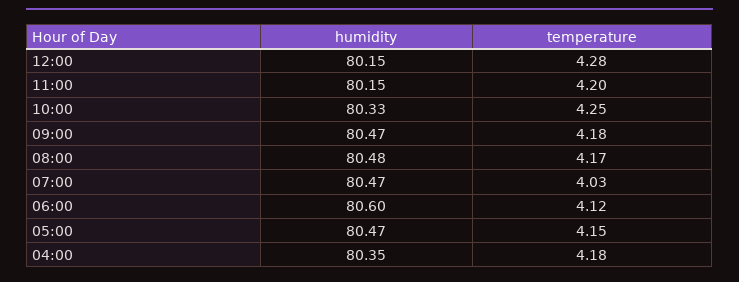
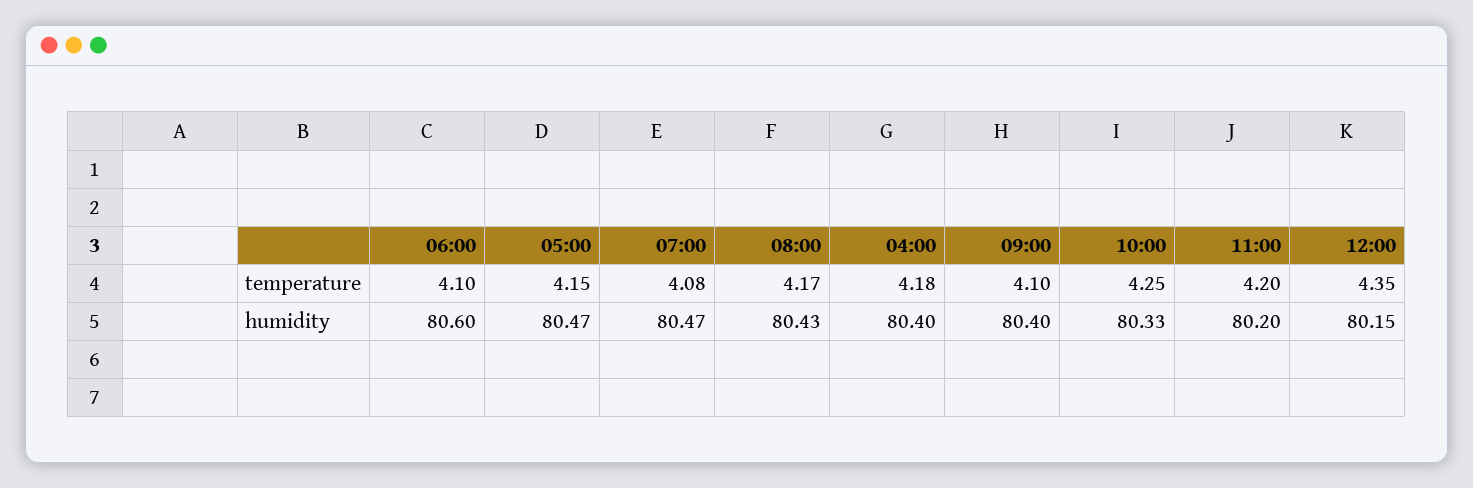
temperature, 12:00: 4.28 -> 4.35
humidity, 11:00: 80.15 -> 80.2
humidity, 09:00: 80.47 -> 80.4
temperature, 09:00: 4.18 -> 4.1
humidity, 08:00: 80.48 -> 80.43
temperature, 07:00: 4.03 -> 4.08
temperature, 06:00: 4.12 -> 4.1
humidity, 04:00: 80.35 -> 80.4

